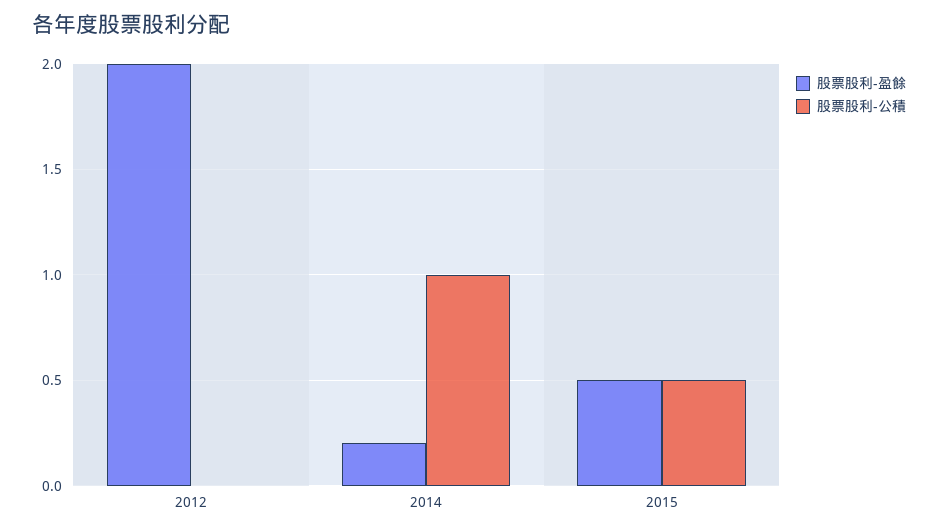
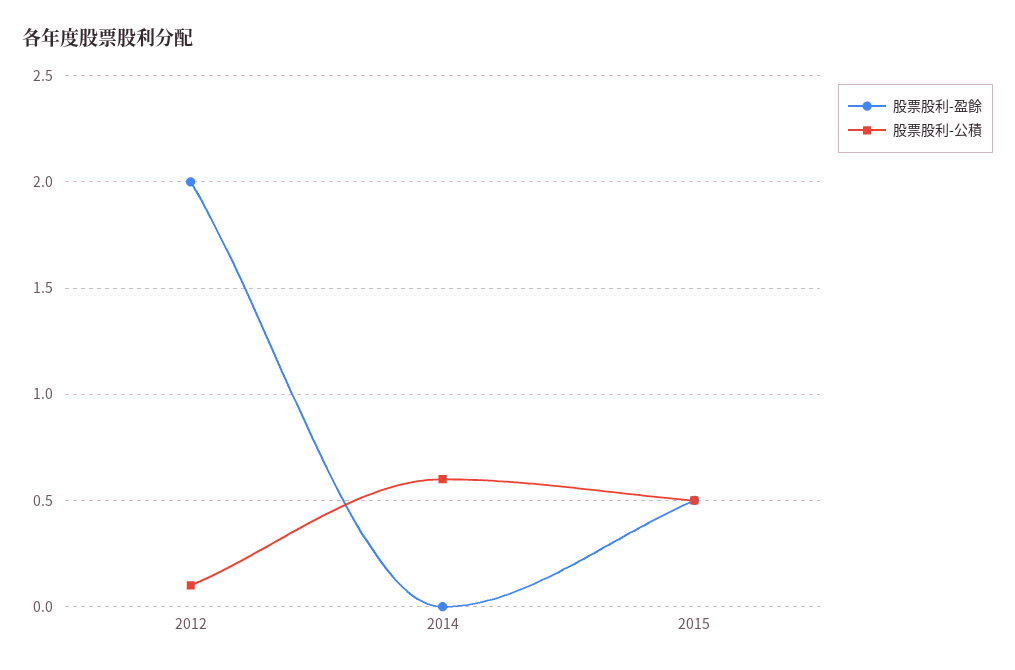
股票股利-公積, 2012: 0 -> 0.1
股票股利-盈餘, 2014: 0.2 -> 0
股票股利-公積, 2014: 1 -> 0.6

